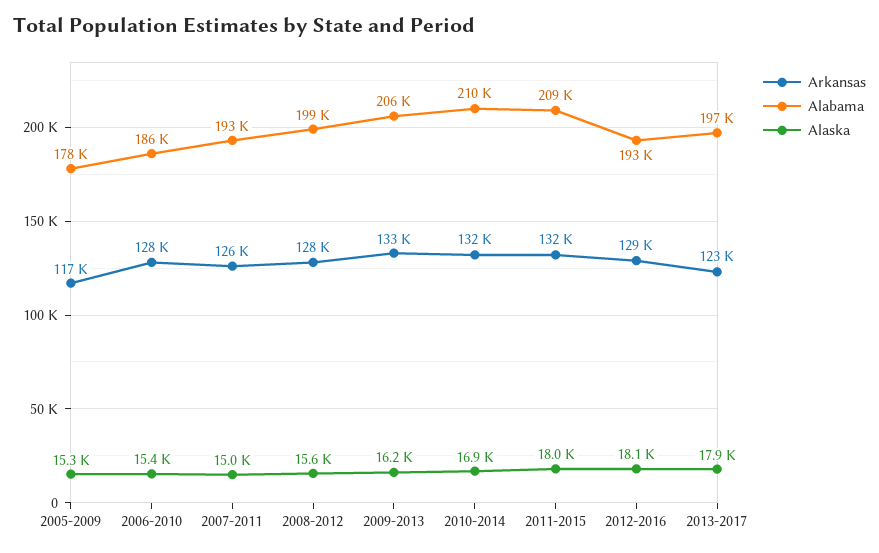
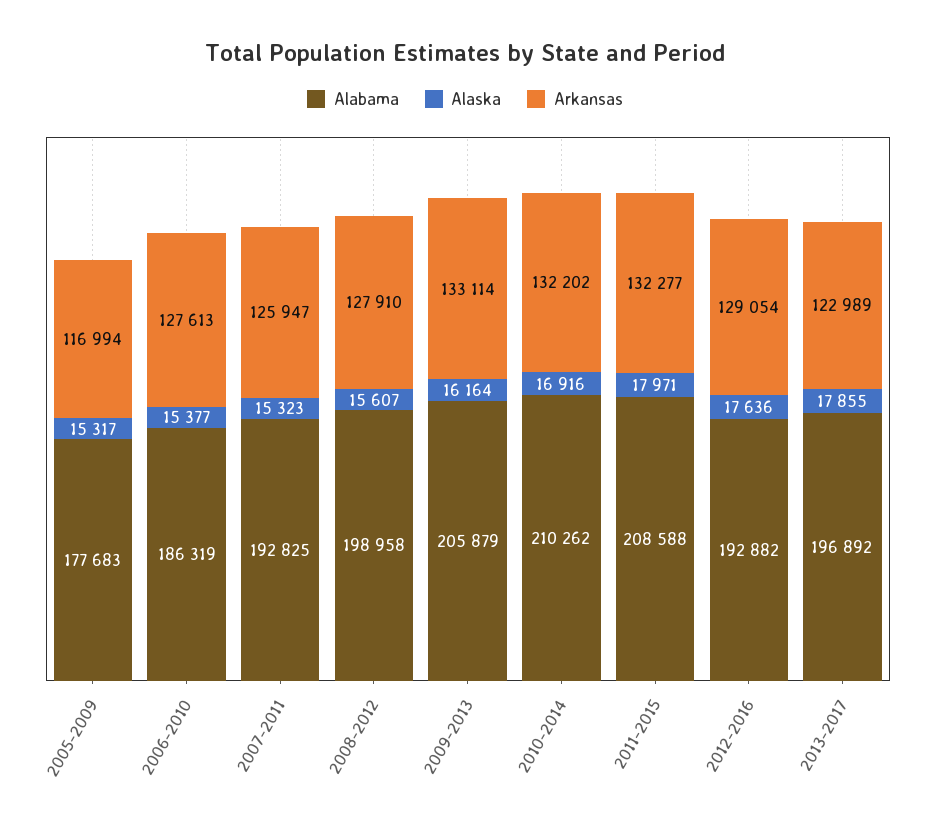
Alaska, 2007-2011: 15000 -> 15323
Alaska, 2012-2016: 18100 -> 17636

